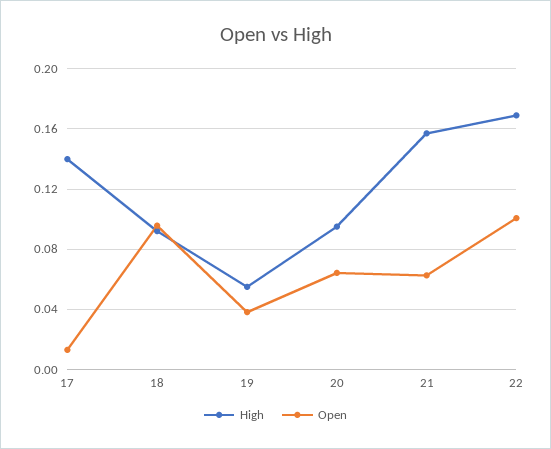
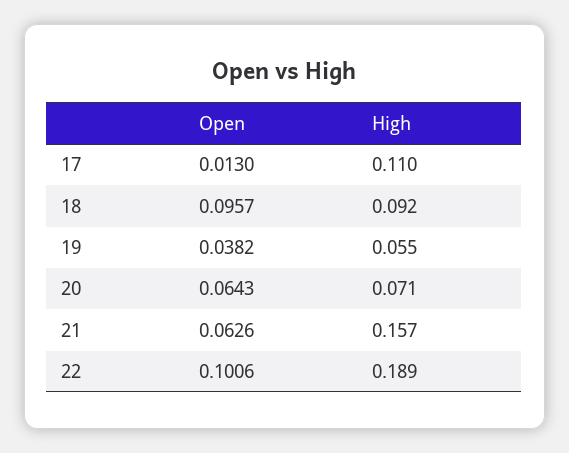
High, 17: 0.14 -> 0.11
High, 20: 0.095 -> 0.071
High, 22: 0.17 -> 0.189

